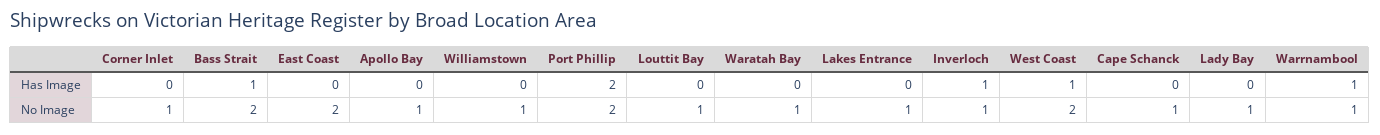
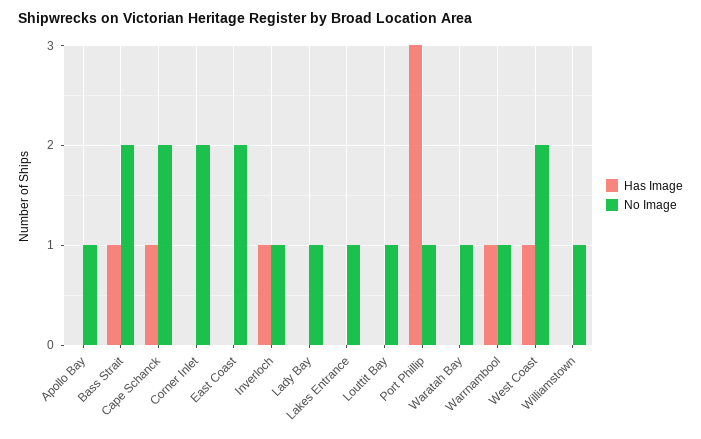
Has Image, Port Phillip: 2 -> 3
Has Image, Cape Schanck: 0 -> 1
No Image, Corner Inlet: 1 -> 2
No Image, Port Phillip: 2 -> 1
No Image, Cape Schanck: 1 -> 2

